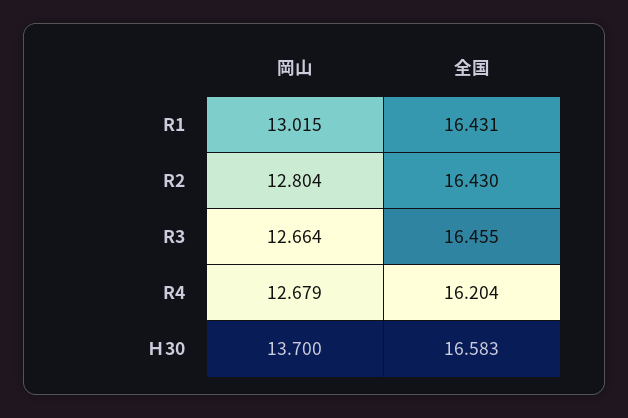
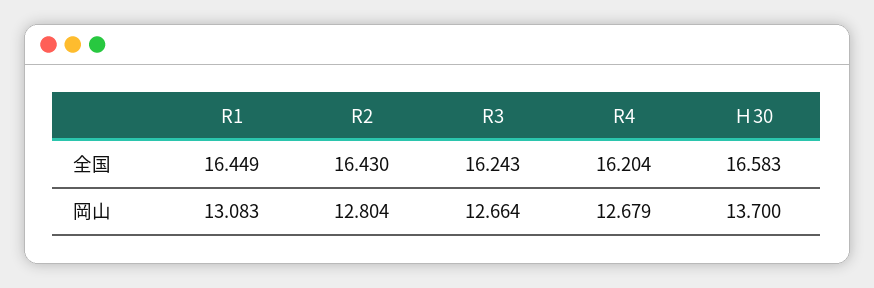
岡山, R1: 13.015 -> 13.083
全国, R1: 16.431 -> 16.449
全国, R3: 16.455 -> 16.243

